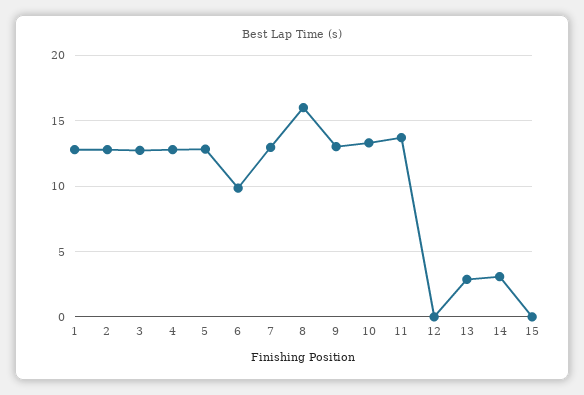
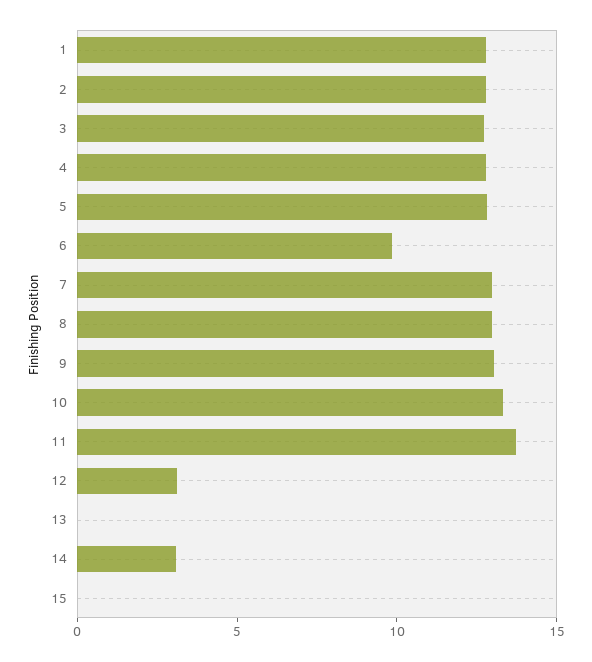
8: 16 -> 13
12: 0 -> 3
13: 3 -> 0

